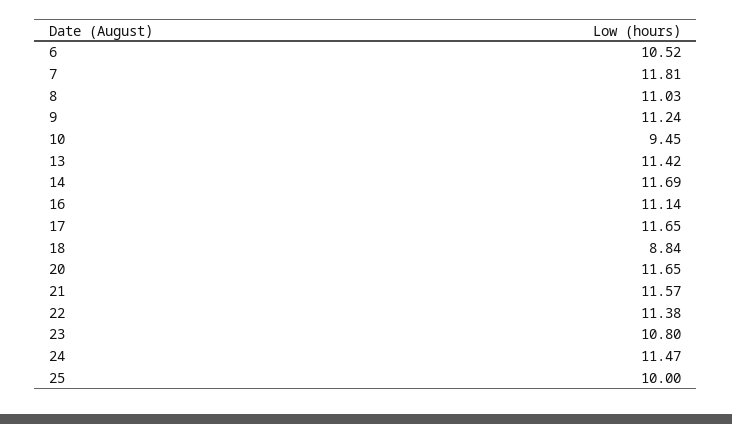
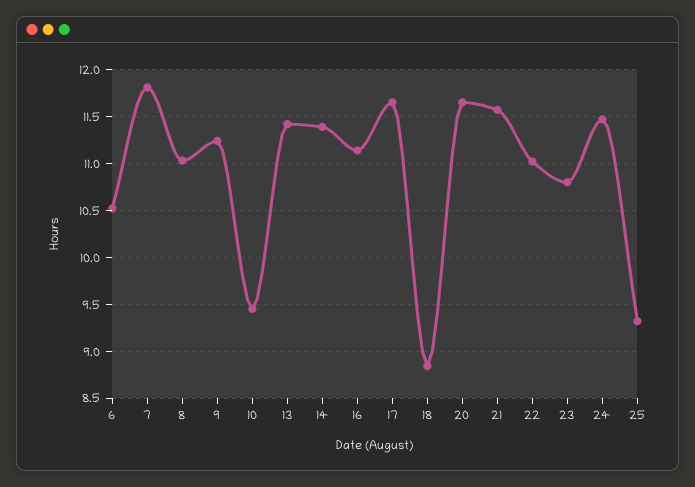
14: 11.69 -> 11.4
22: 11.38 -> 11
25: 10 -> 9.3

